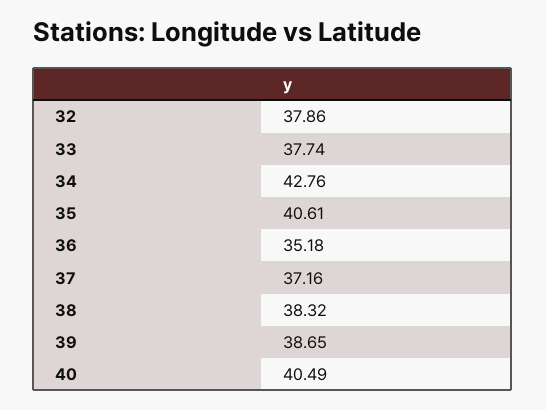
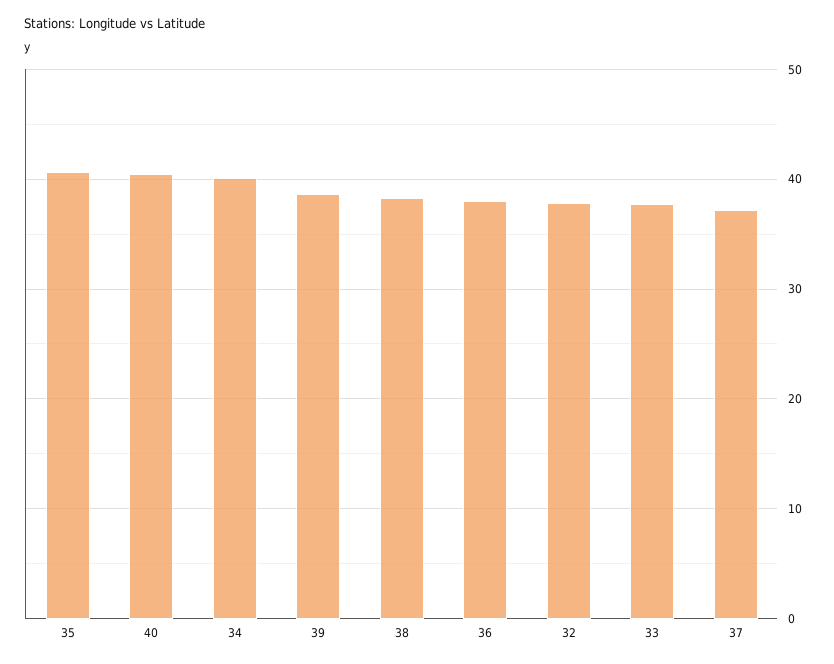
34: 42.76 -> 40
36: 35.18 -> 38

